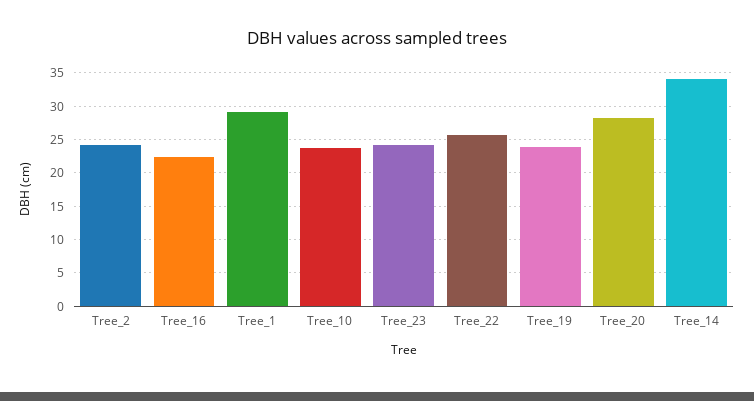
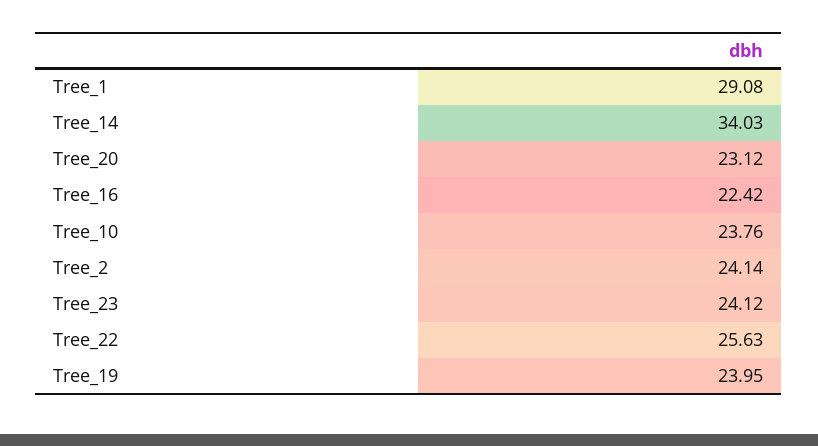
Tree_20: 28 -> 23.12

